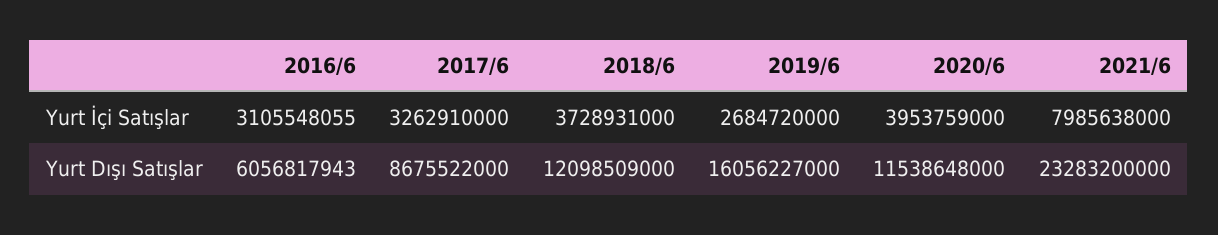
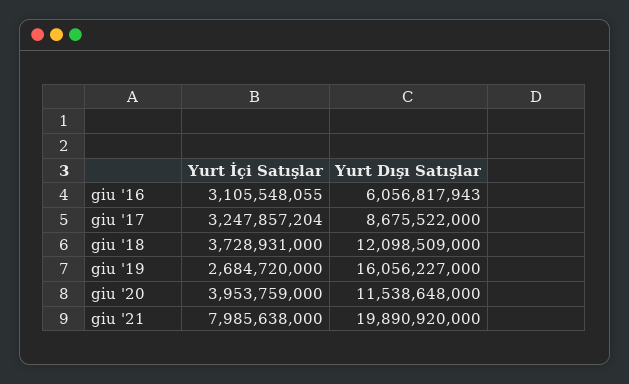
2017/6, Yurt İçi Satışlar: 3262910000 -> 3247857204
2021/6, Yurt Dışı Satışlar: 23283200000 -> 19890920000

